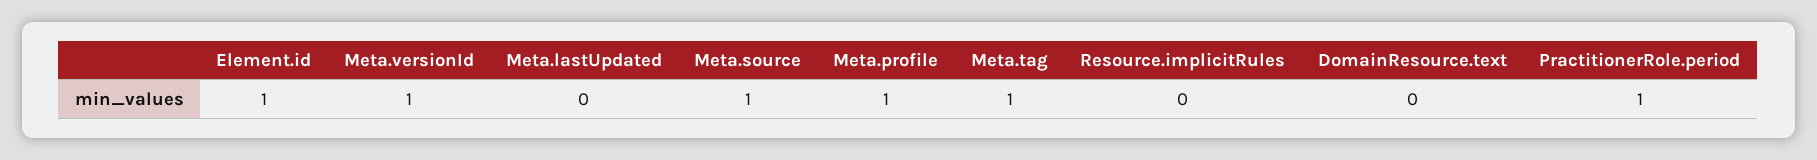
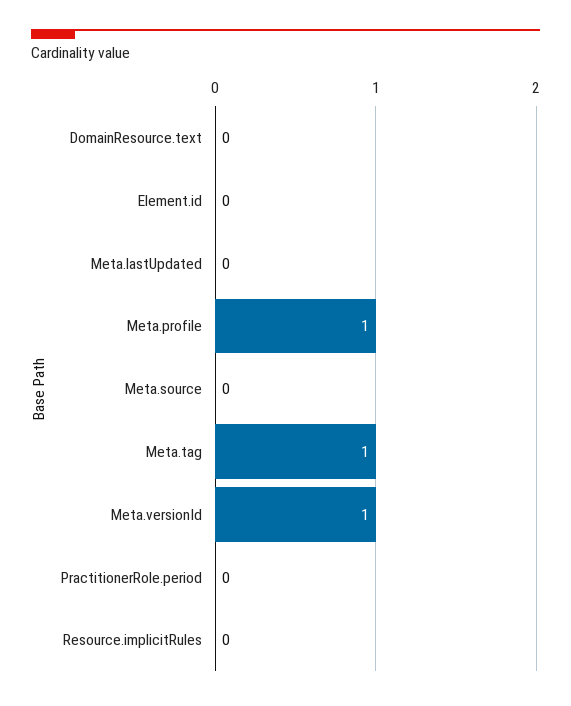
Element.id: 1 -> 0
Meta.source: 1 -> 0
PractitionerRole.period: 1 -> 0

